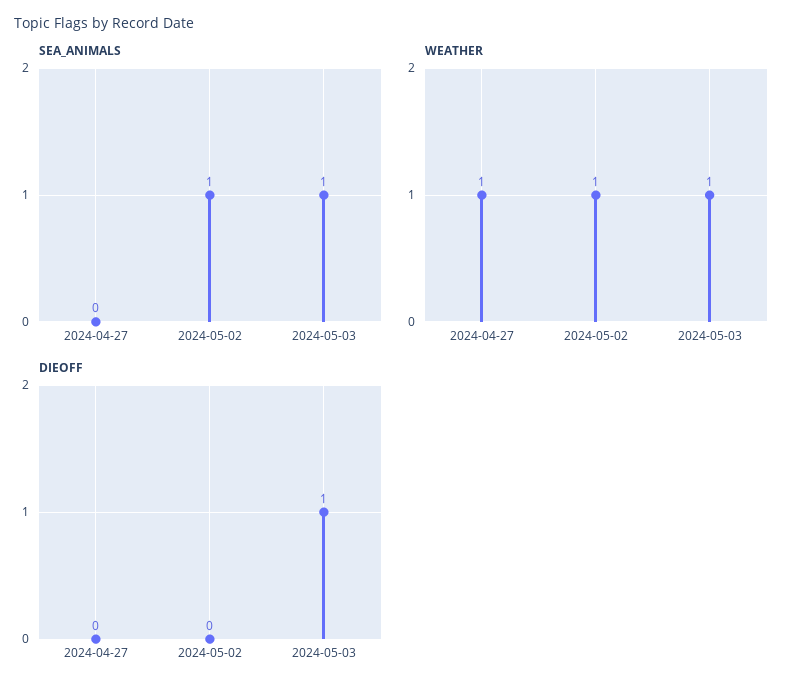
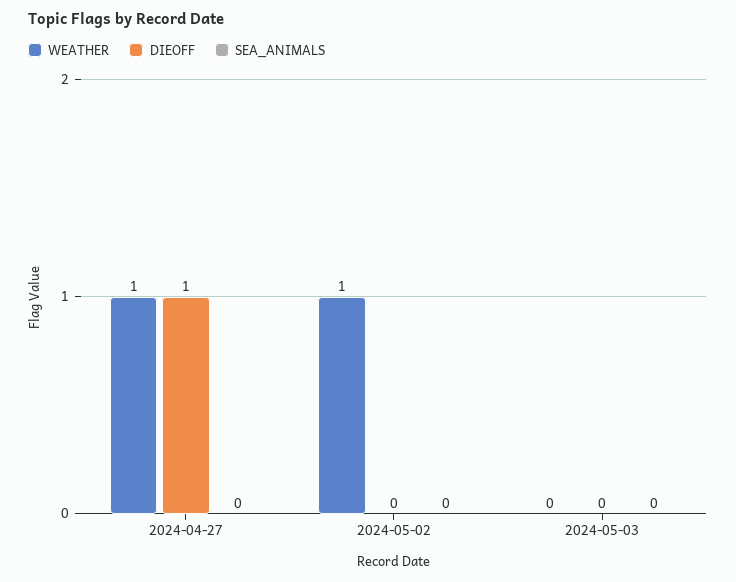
SEA_ANIMALS, 2024-05-02: 1 -> 0
SEA_ANIMALS, 2024-05-03: 1 -> 0
WEATHER, 2024-05-03: 1 -> 0
DIEOFF, 2024-04-27: 0 -> 1
DIEOFF, 2024-05-03: 1 -> 0

